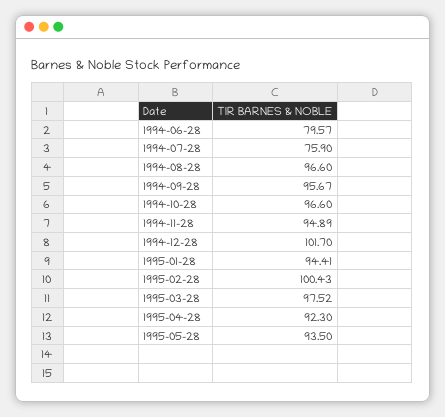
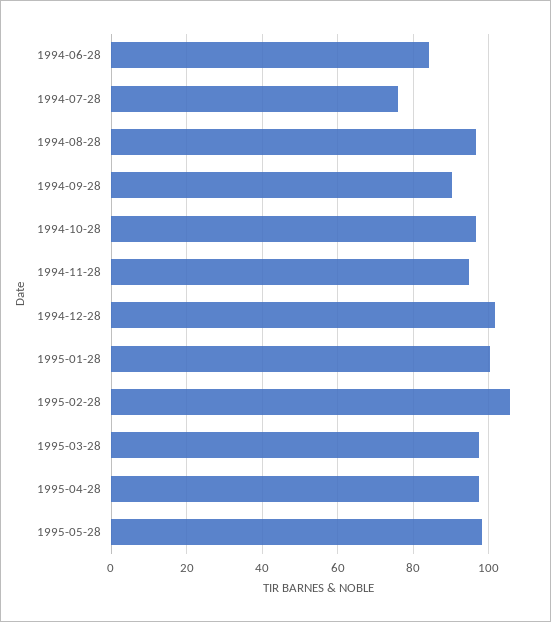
1994-06-28: 79.57 -> 84
1994-09-28: 95.67 -> 90
1995-01-28: 94.41 -> 100
1995-02-28: 100.43 -> 106
1995-04-28: 92.3 -> 98
1995-05-28: 93.5 -> 98

